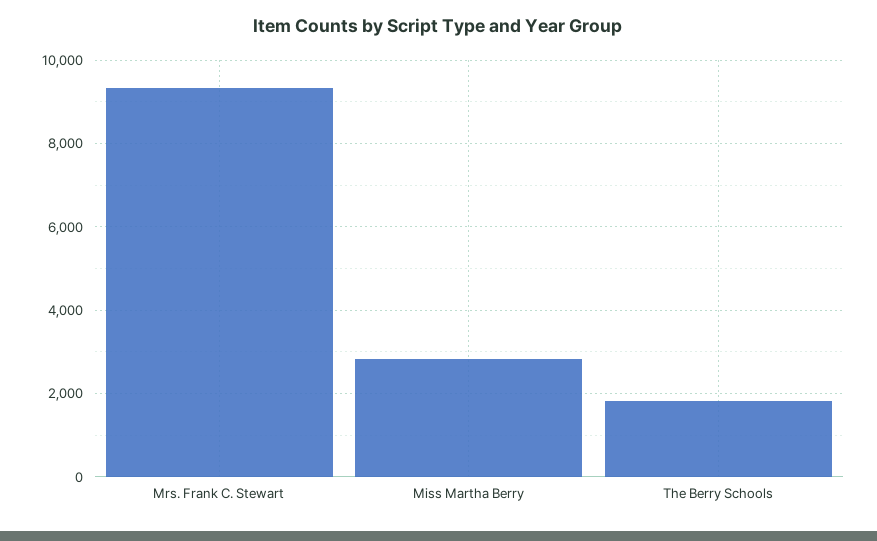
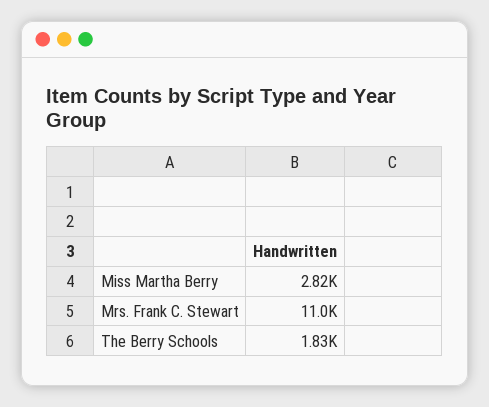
Mrs. Frank C. Stewart: 9400 -> 11000

